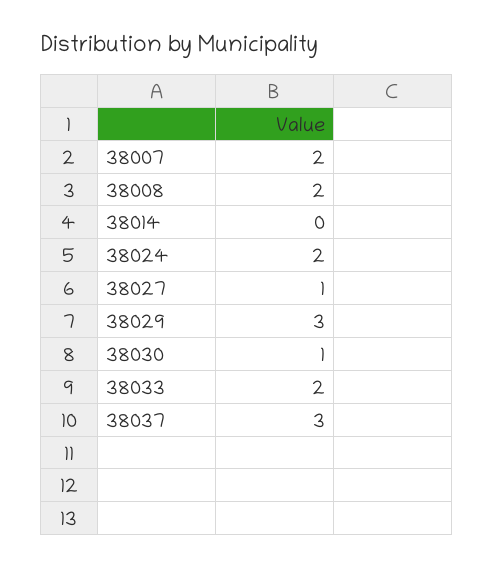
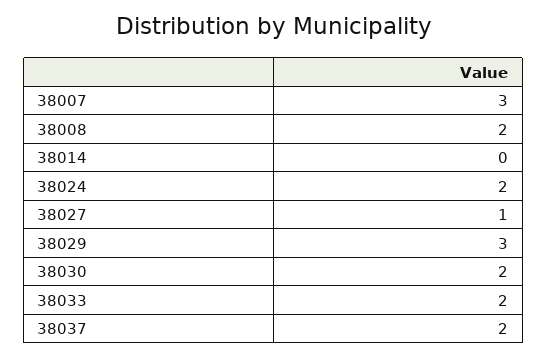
38007: 2 -> 3
38030: 1 -> 2
38037: 3 -> 2

